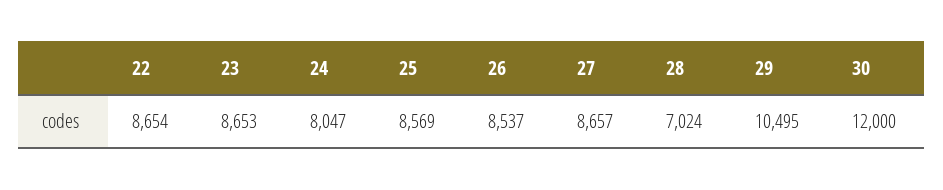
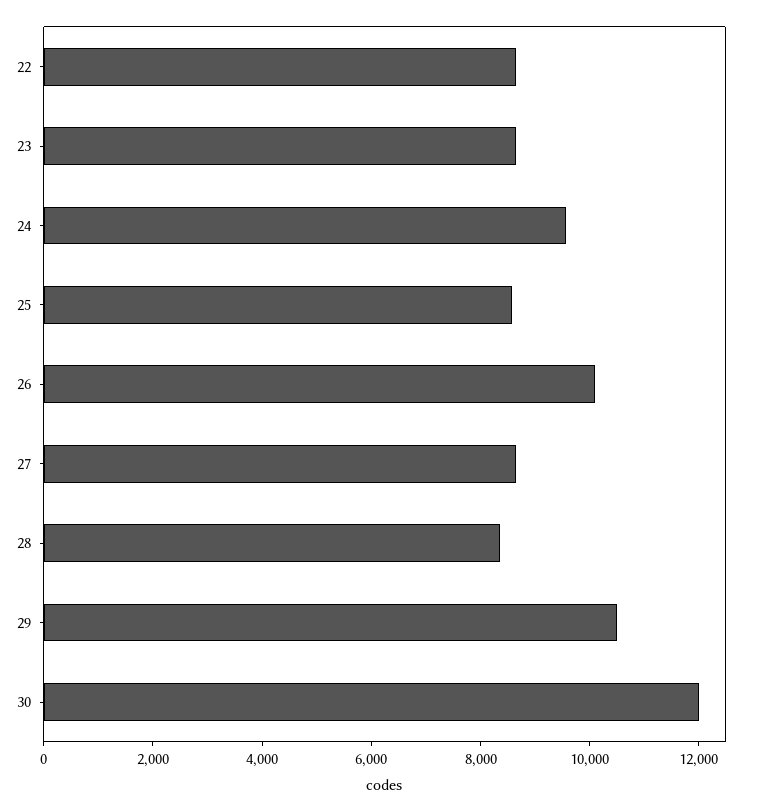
24: 8047 -> 9500
26: 8537 -> 10000
28: 7024 -> 8500

